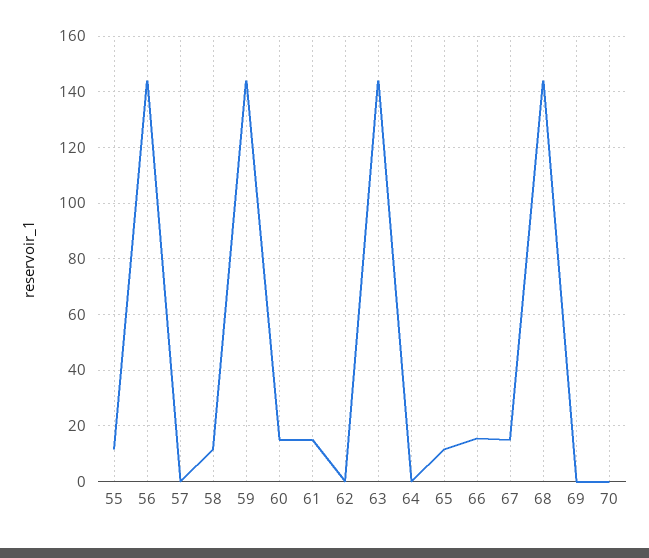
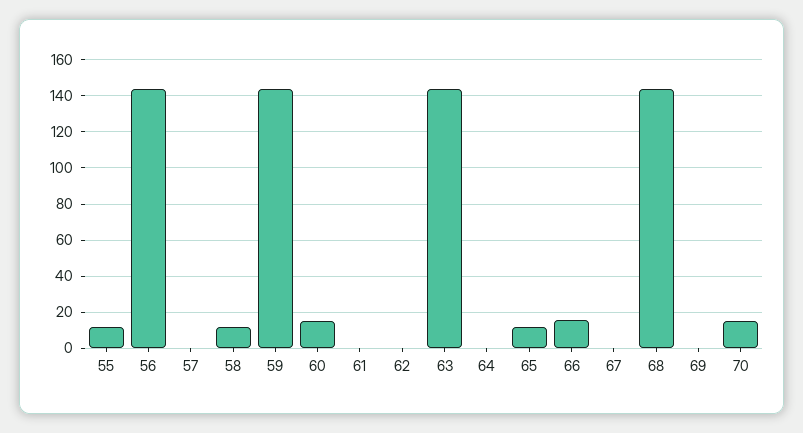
61: 15 -> 0
67: 15 -> 0
70: 0 -> 15

